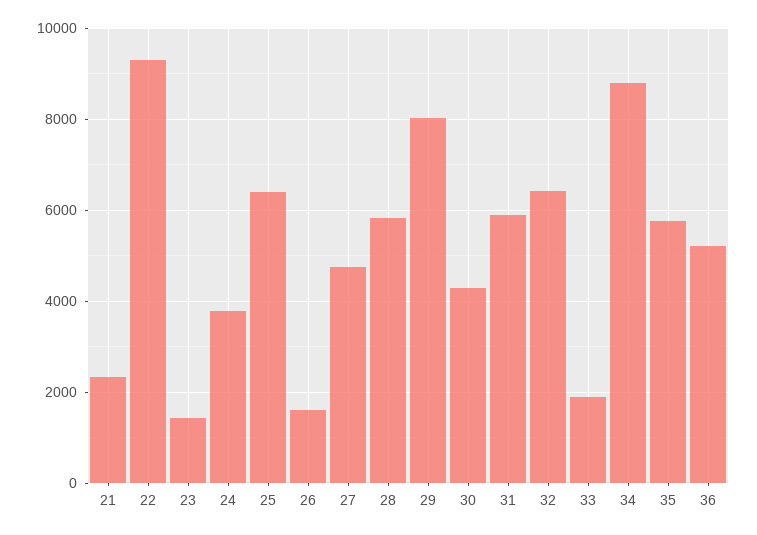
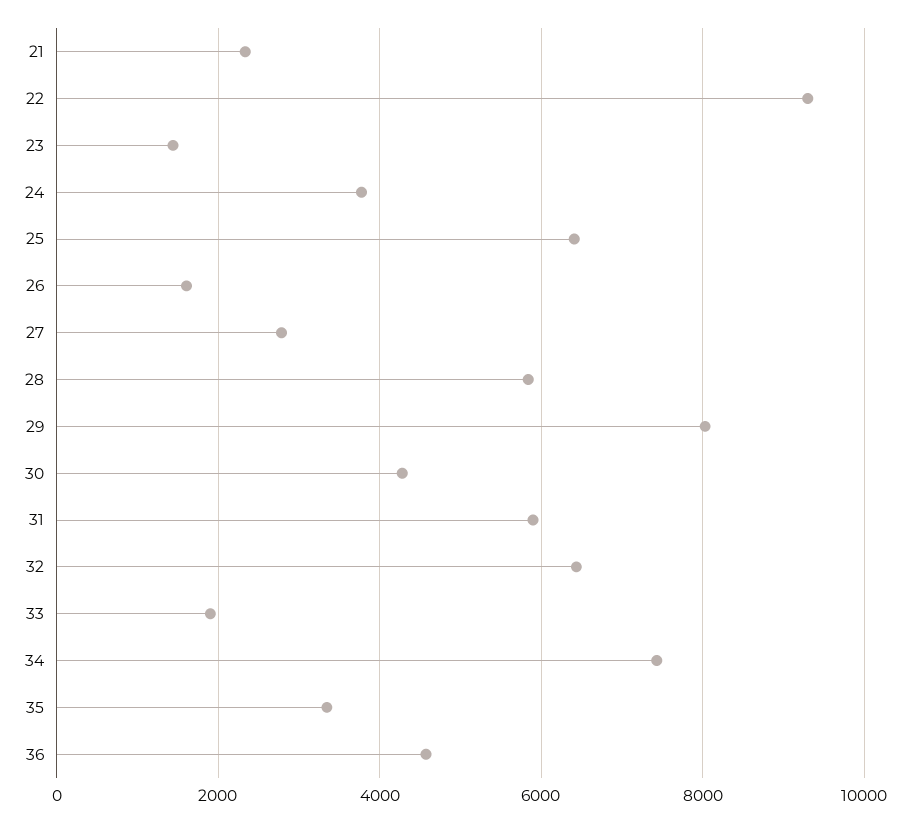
27: 4800 -> 2800
34: 8800 -> 7400
35: 5800 -> 3400
36: 5200 -> 4600

